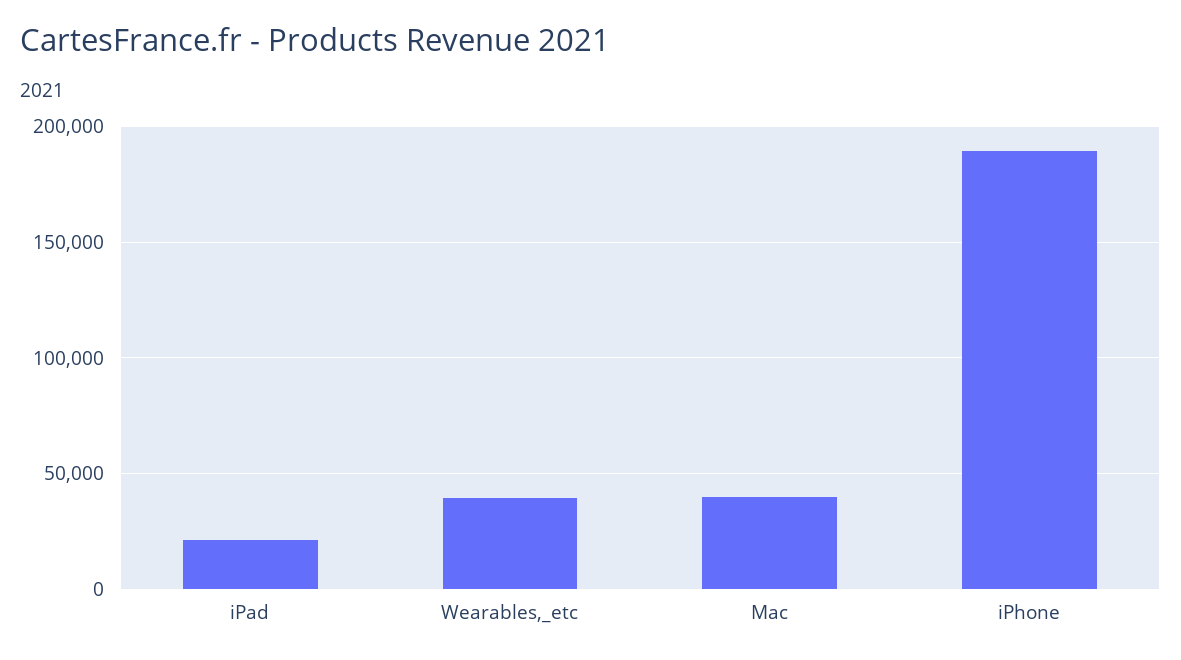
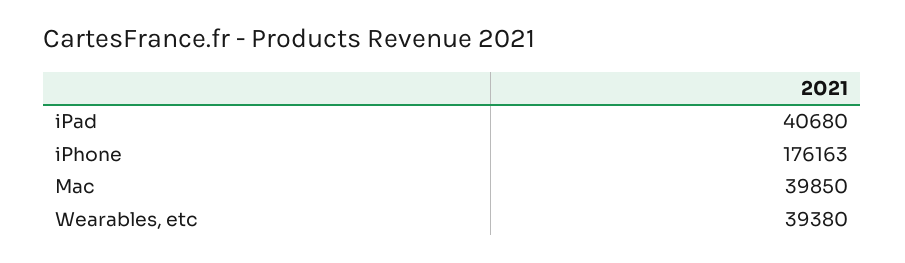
iPad: 20000 -> 40680
iPhone: 190000 -> 176163

